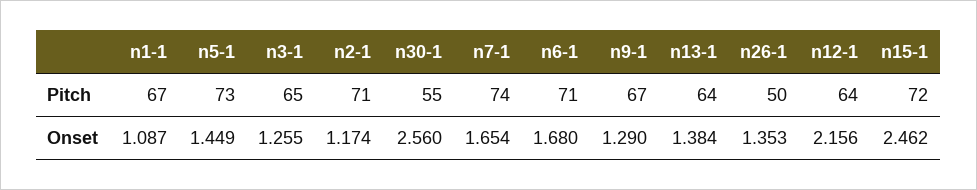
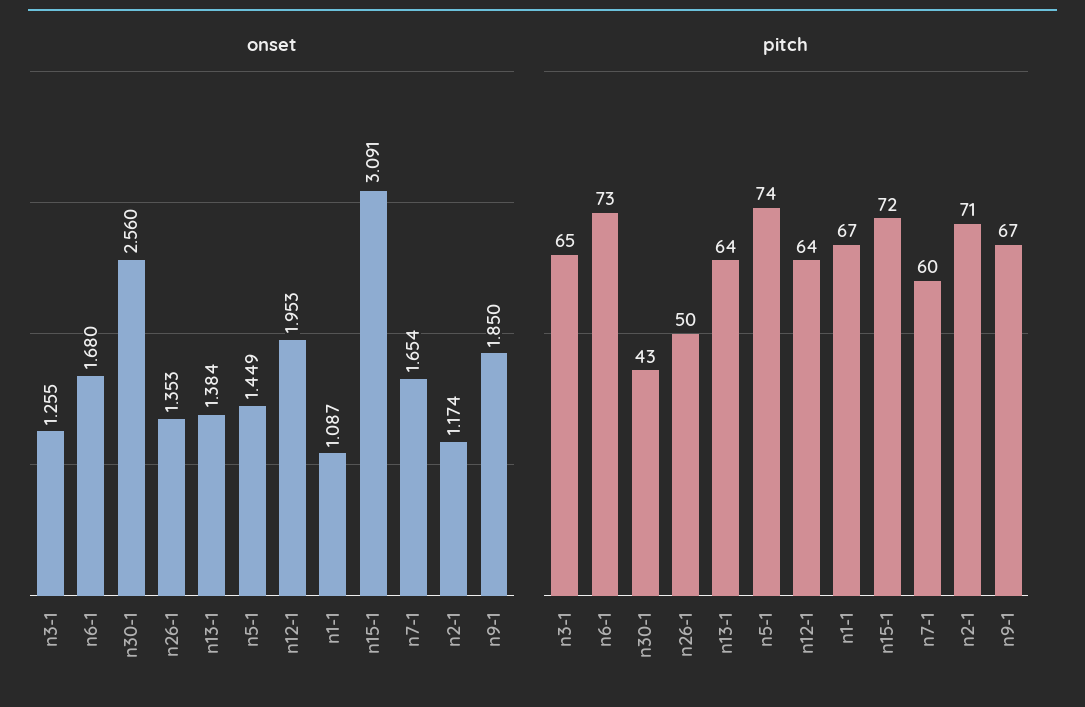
Pitch, n5-1: 73 -> 74
Pitch, n30-1: 55 -> 43
Pitch, n7-1: 74 -> 60
Pitch, n6-1: 71 -> 73
Onset, n9-1: 1.29 -> 1.85
Onset, n12-1: 2.156 -> 1.953
Onset, n15-1: 2.462 -> 3.091

